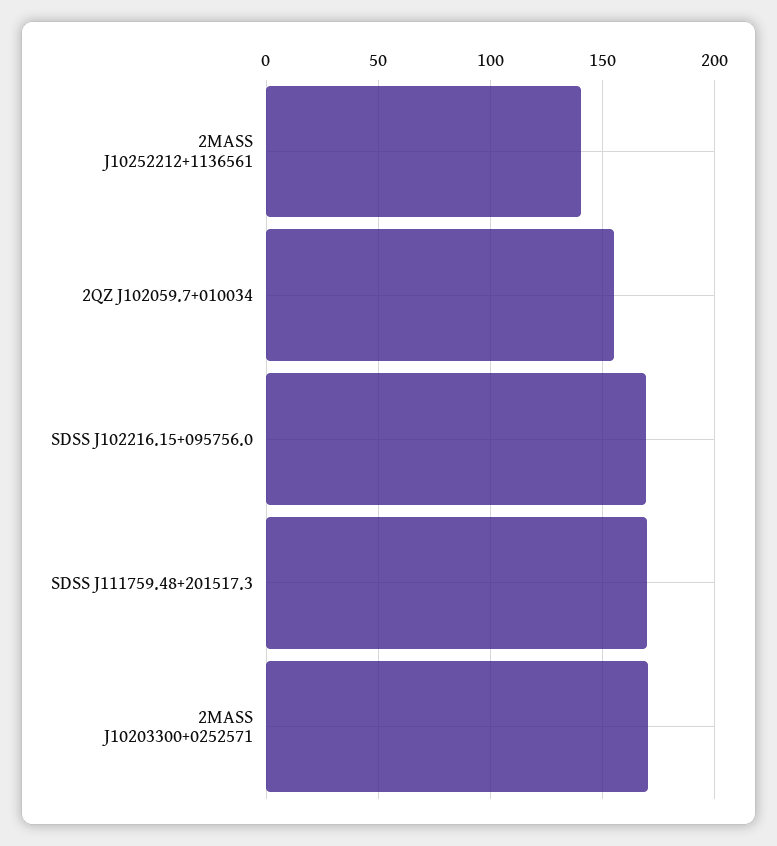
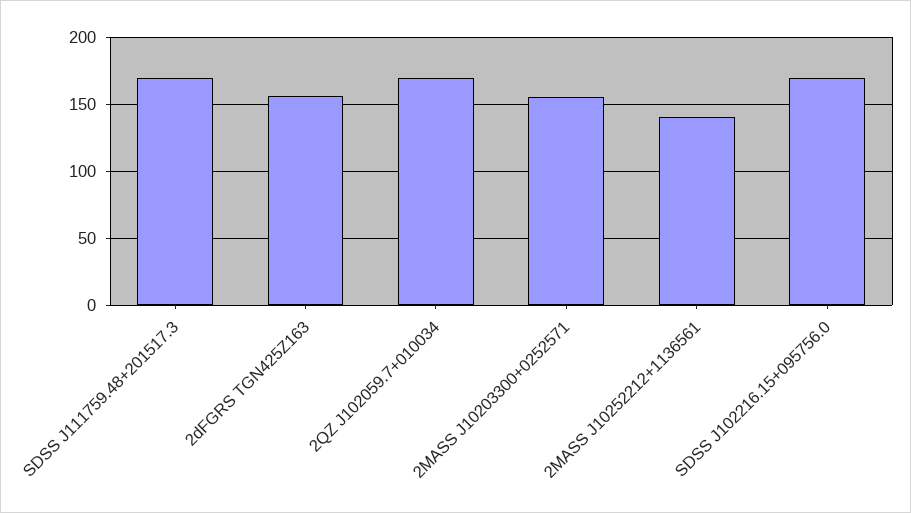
2QZ J102059.7+010034: 155 -> 170
2MASS J10203300+0252571: 170 -> 155
2dFGRS TGN425Z163: none -> 155

